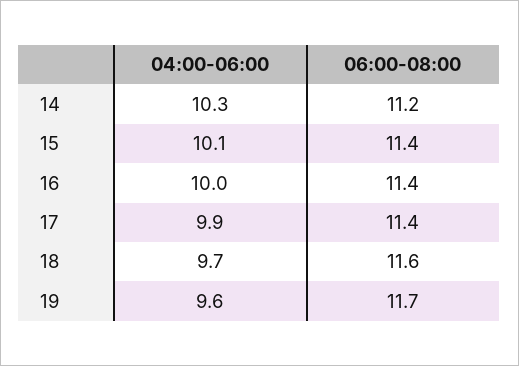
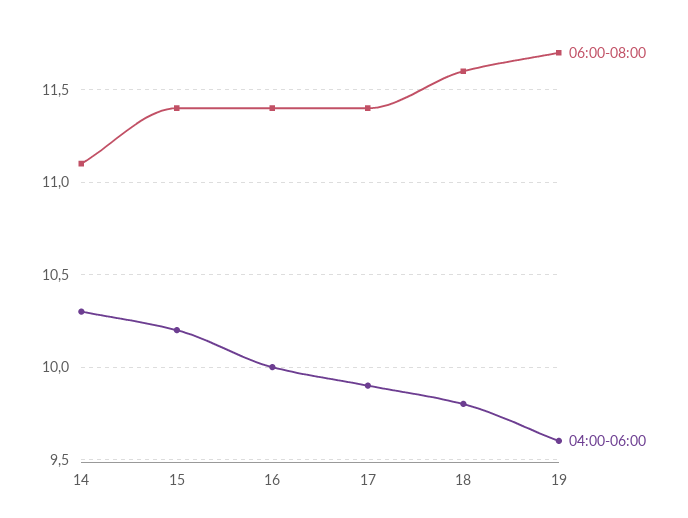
06:00-08:00, 14: 11.2 -> 11.1
04:00-06:00, 15: 10.1 -> 10.2
04:00-06:00, 18: 9.7 -> 9.8

